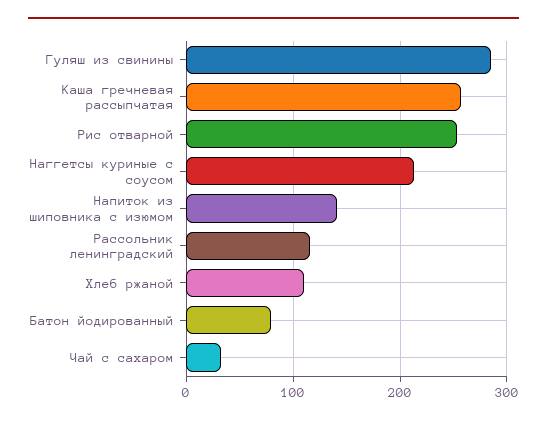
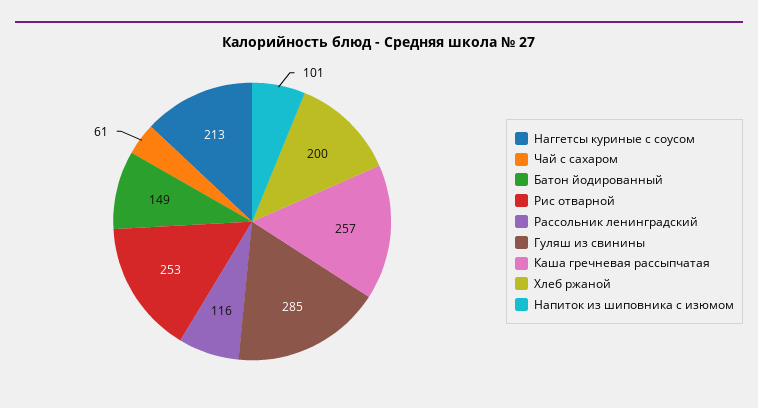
Напиток из шиповника с изюмом: 140 -> 101
Хлеб ржаной: 110 -> 200
Батон йодированный: 80 -> 149
Чай с сахаром: 30 -> 61

